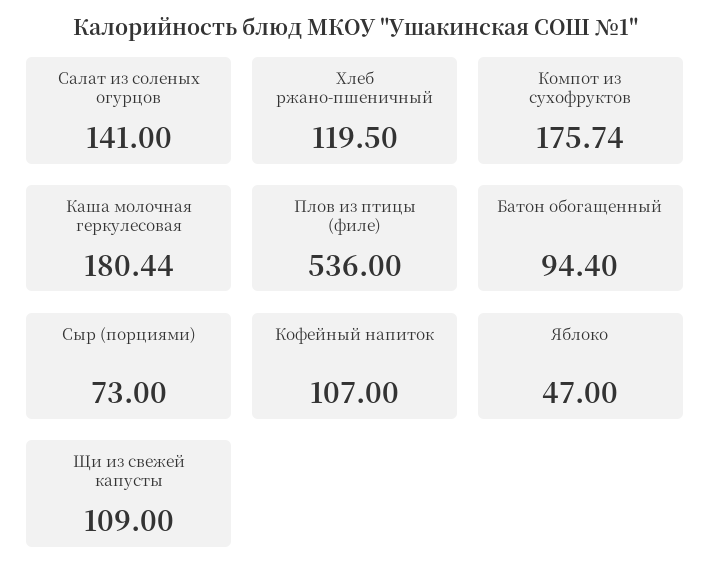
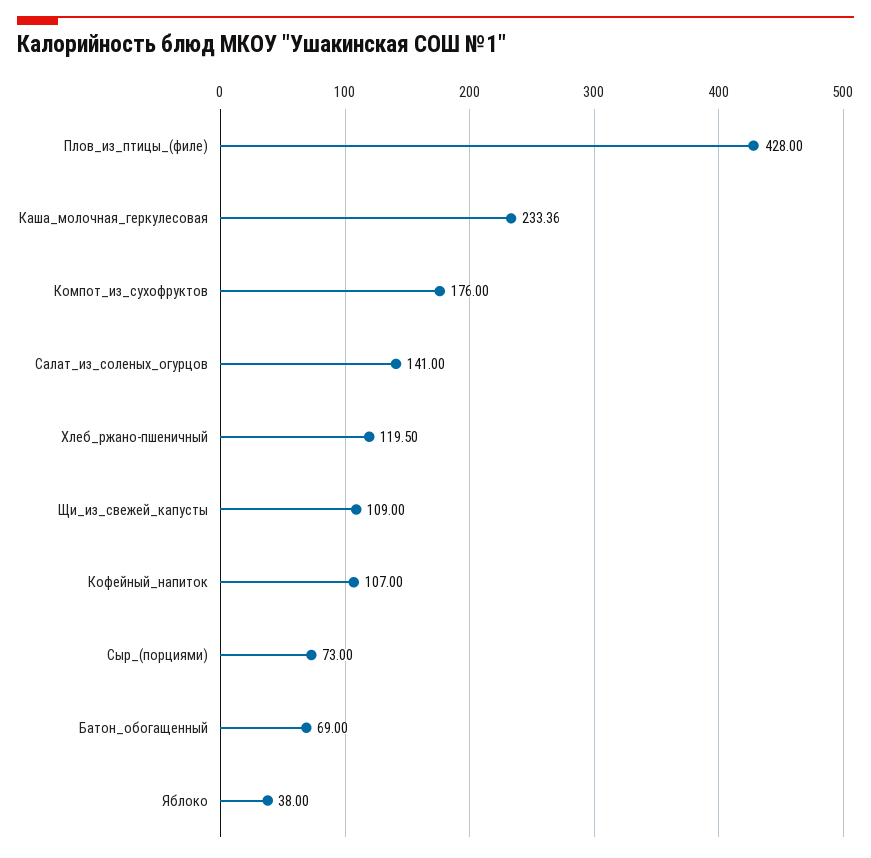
Компот из сухофруктов: 175.74 -> 176
Каша молочная геркулесовая: 180.44 -> 233.36
Плов из птицы (филе): 536 -> 428
Батон обогащенный: 94.4 -> 69
Яблоко: 47 -> 38

